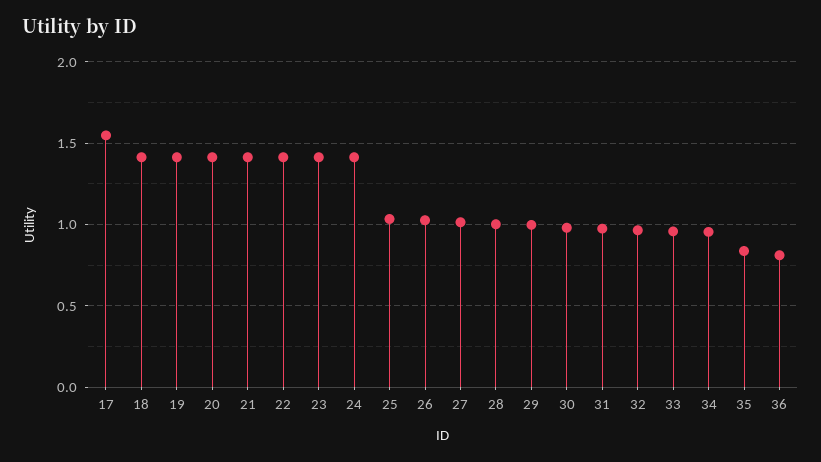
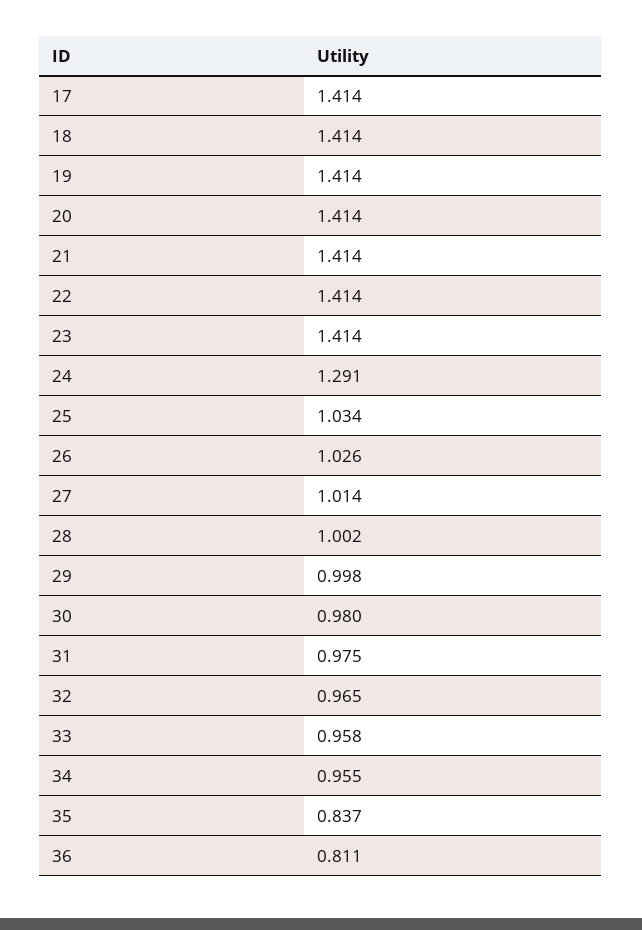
17: 1.55 -> 1.414
24: 1.4 -> 1.291

